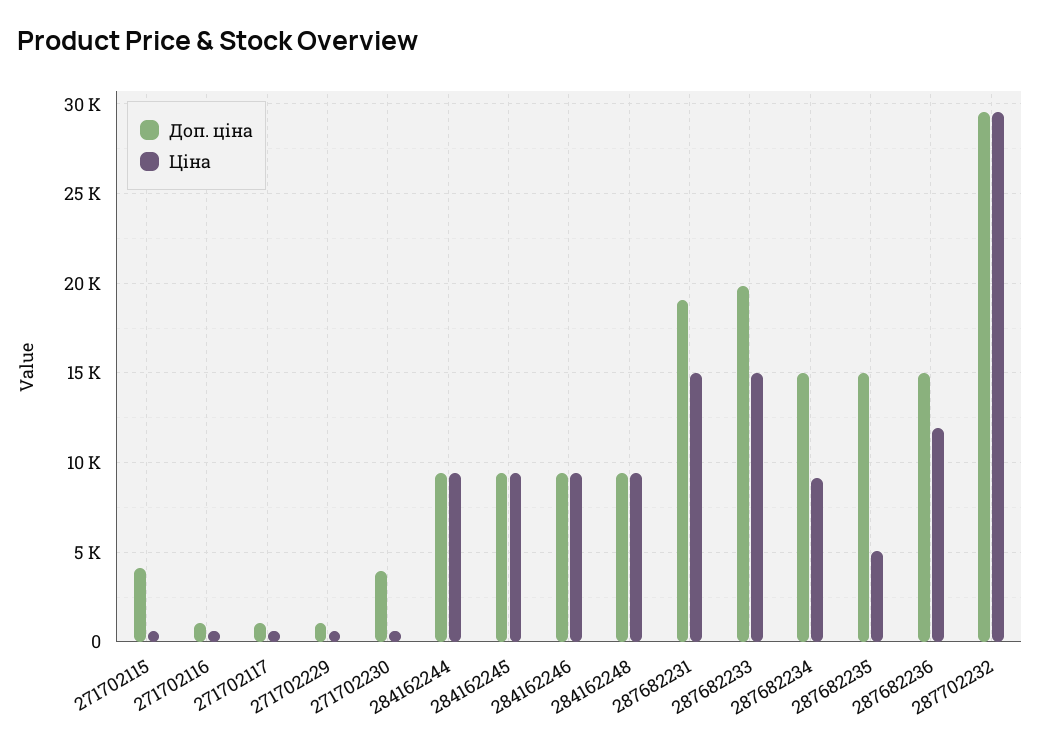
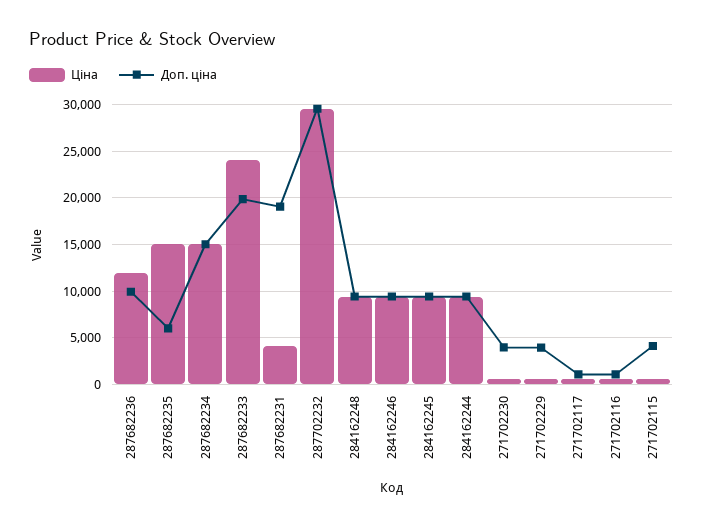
Доп. ціна, 271702229: 1000 -> 4000
Ціна, 287682231: 15000 -> 4000
Ціна, 287682233: 15000 -> 24000
Ціна, 287682234: 9000 -> 15000
Доп. ціна, 287682235: 15000 -> 6000
Ціна, 287682235: 5000 -> 15000
Доп. ціна, 287682236: 15000 -> 10000

